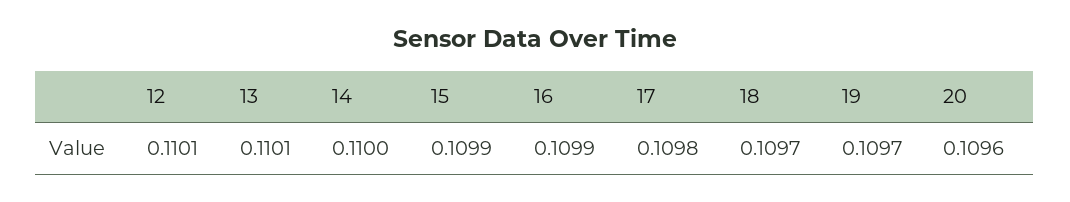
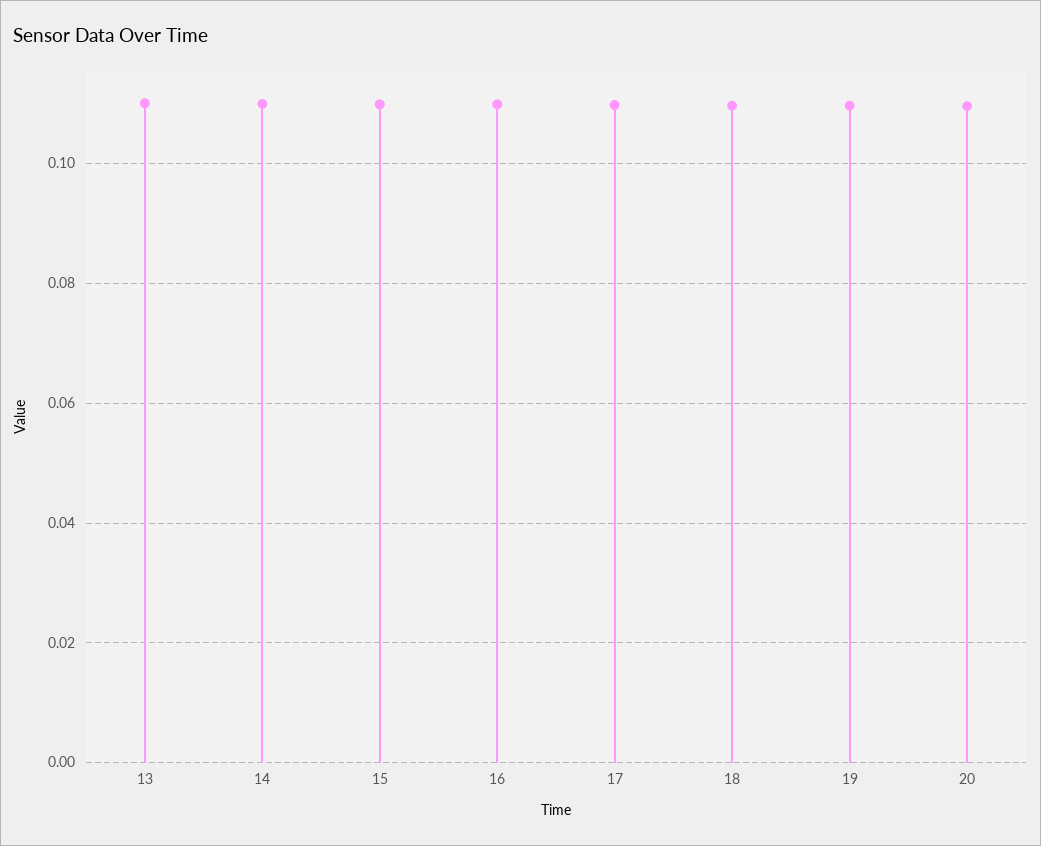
12: 0.1101 -> none

